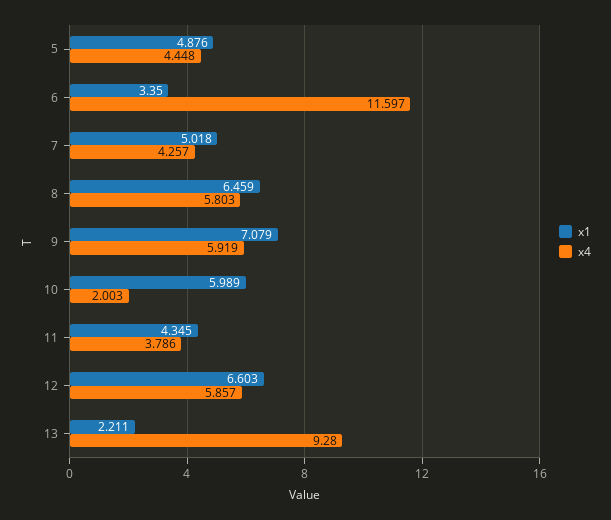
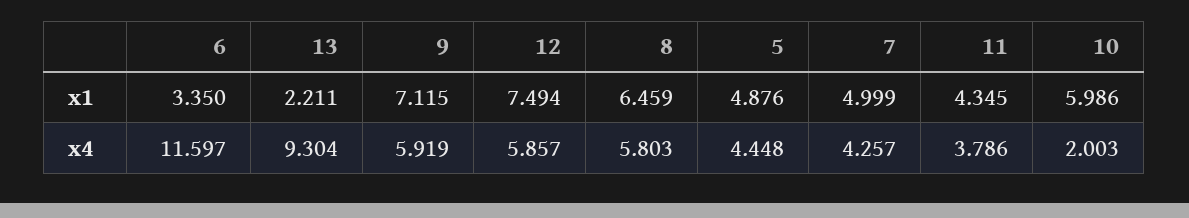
x1, 7: 5.018 -> 4.999
x1, 9: 7.079 -> 7.115
x1, 10: 5.989 -> 5.986
x1, 12: 6.603 -> 7.494
x4, 13: 9.28 -> 9.304

